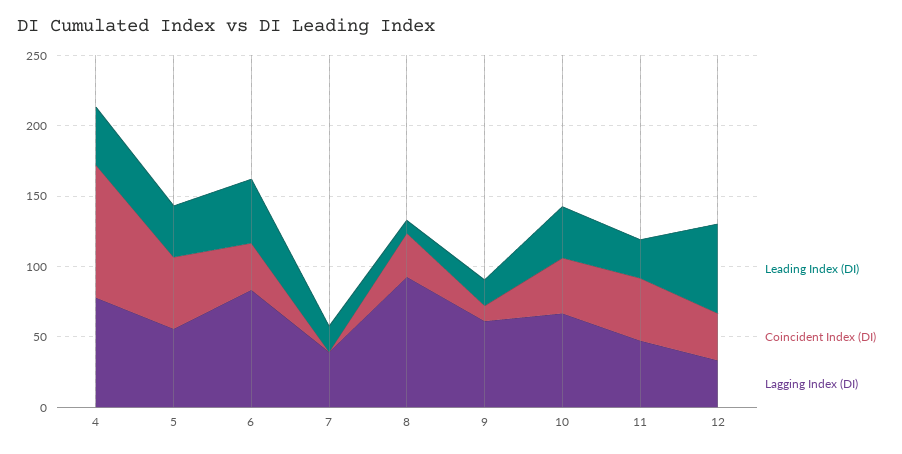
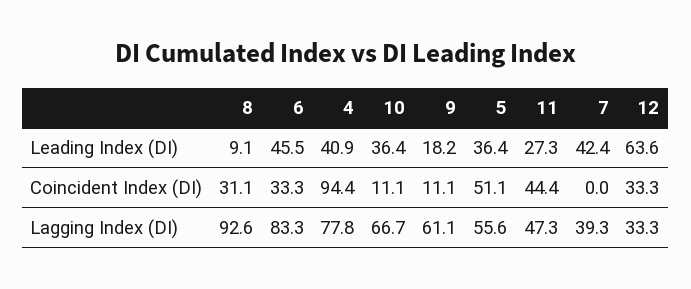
Leading Index (DI), 7: 20 -> 42.4
Coincident Index (DI), 10: 40 -> 11.1

